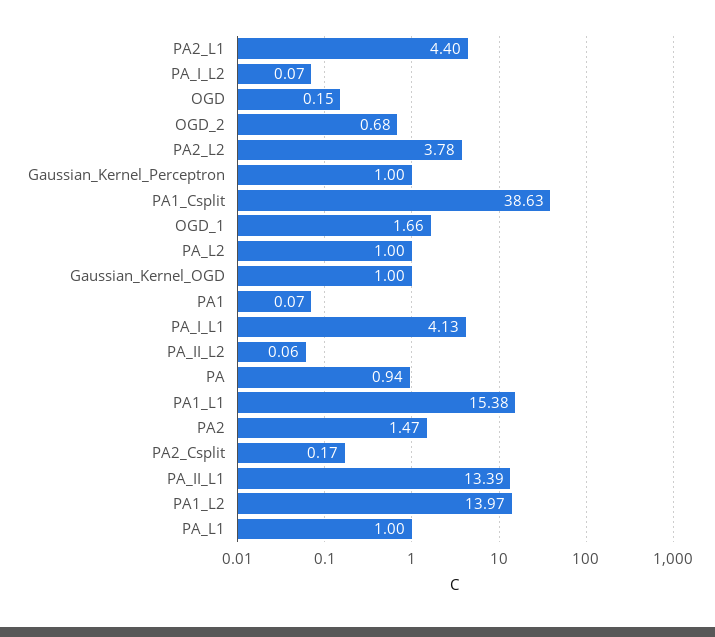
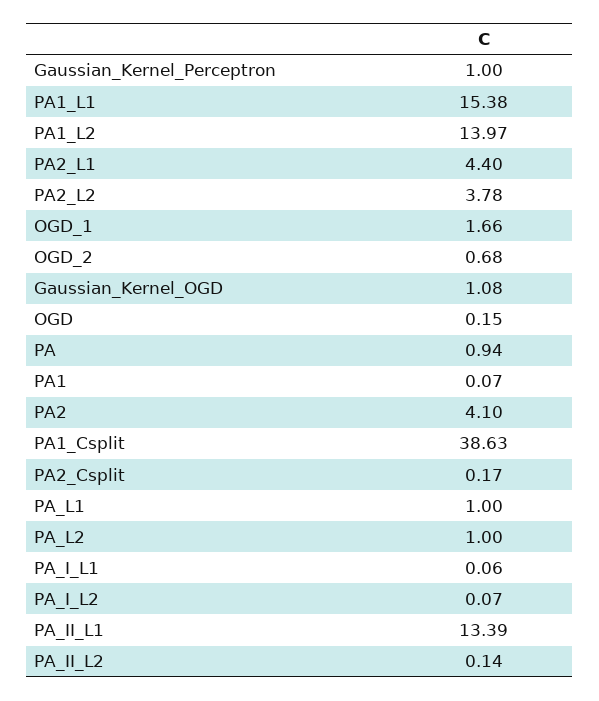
Gaussian_Kernel_OGD: 1 -> 1.08
PA_I_L1: 4.13 -> 0.06
PA_II_L2: 0.06 -> 0.14
PA2: 1.47 -> 4.1

